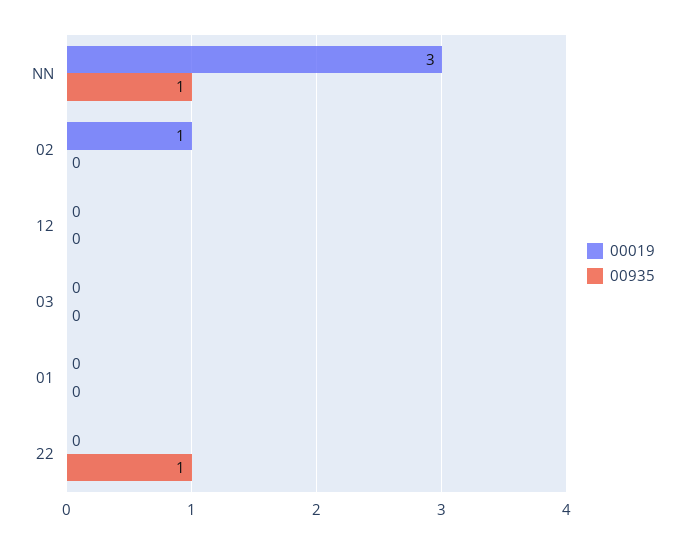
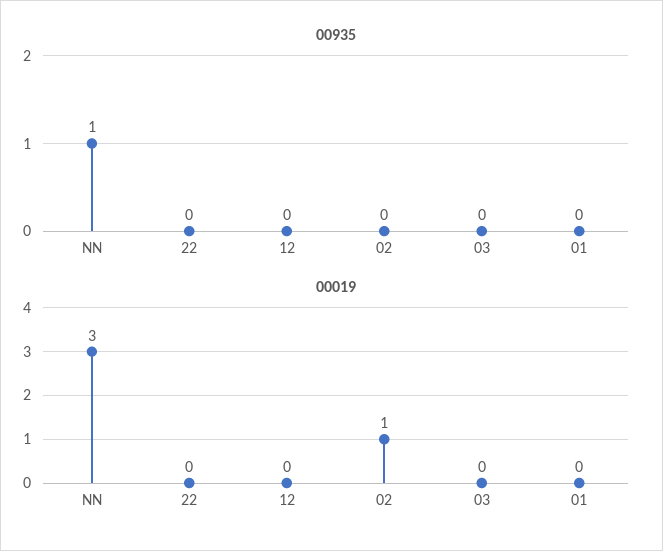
00935, 22: 1 -> 0

